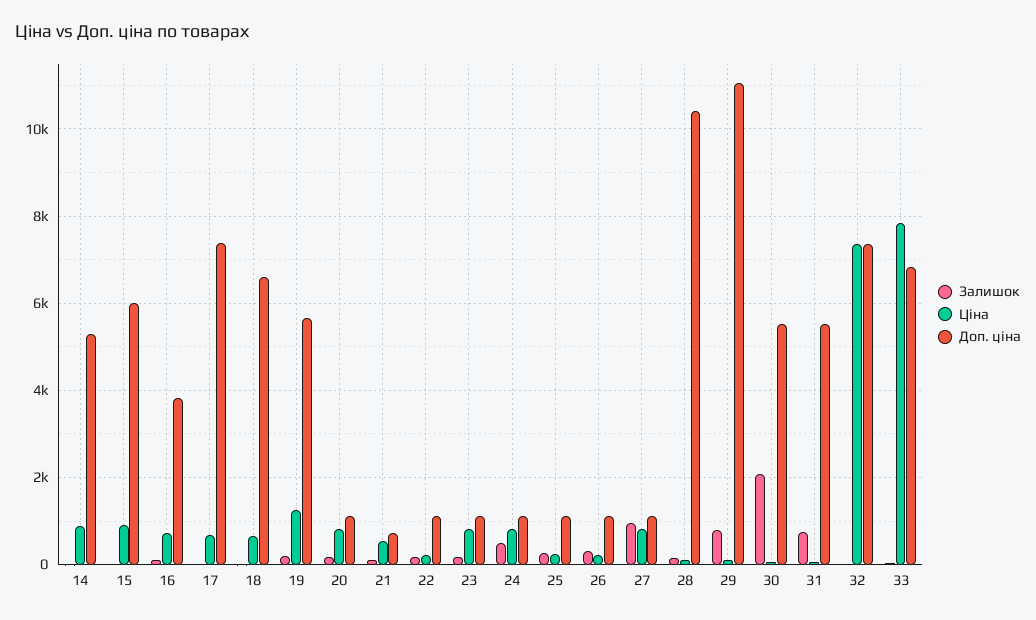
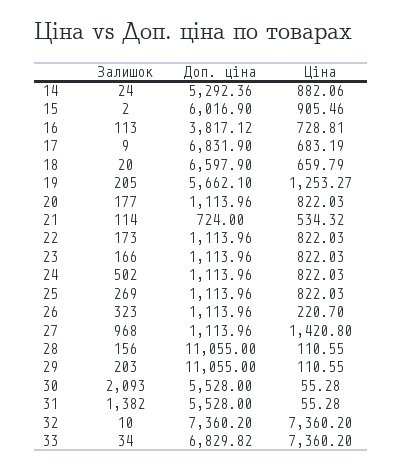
Доп. ціна, 17: 7400 -> 6831.9
Ціна, 22: 200 -> 822.03
Ціна, 25: 200 -> 822.03
Ціна, 27: 800 -> 1420.8
Доп. ціна, 28: 10400 -> 11055
Залишок, 29: 800 -> 203
Залишок, 31: 800 -> 1382
Ціна, 33: 7800 -> 7360.2

